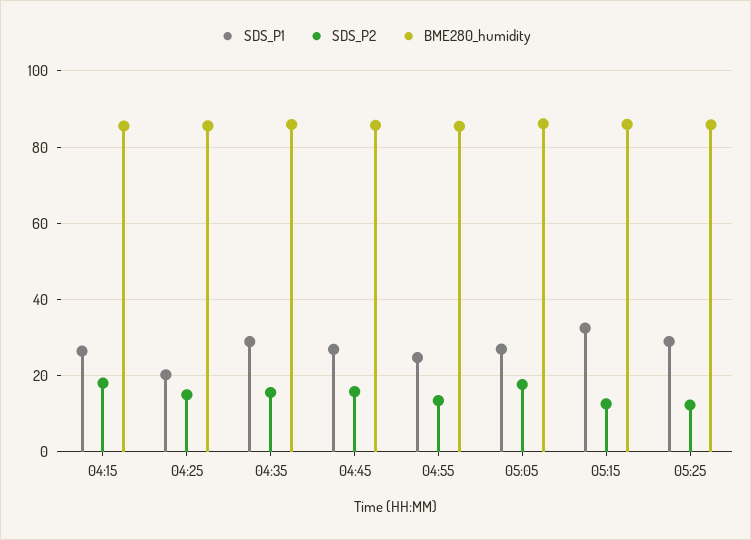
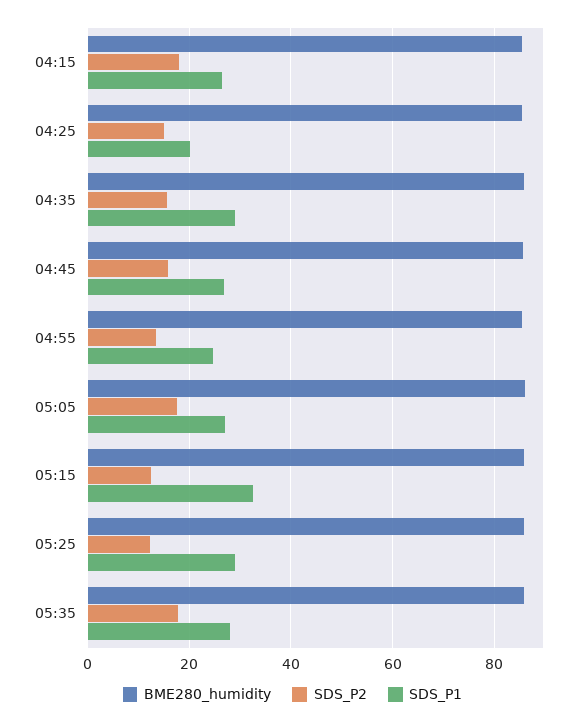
BME280_humidity, 05:35: none -> 86
SDS_P2, 05:35: none -> 18
SDS_P1, 05:35: none -> 28

